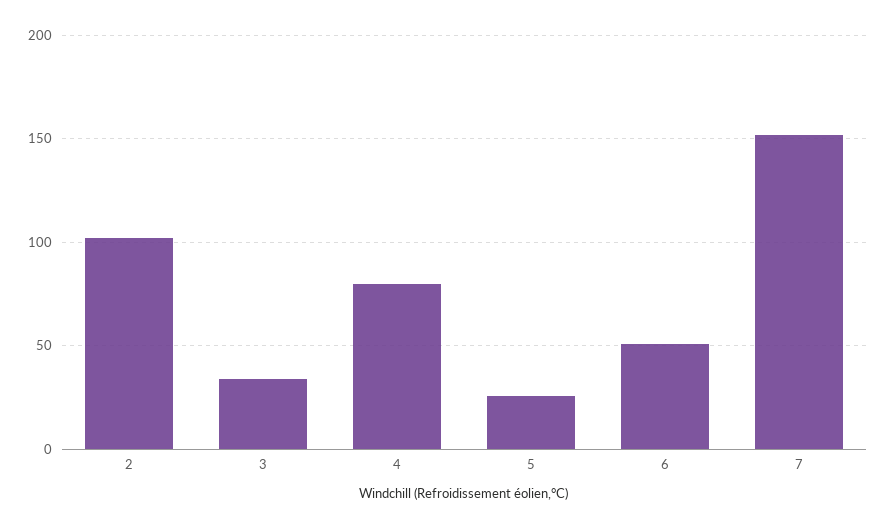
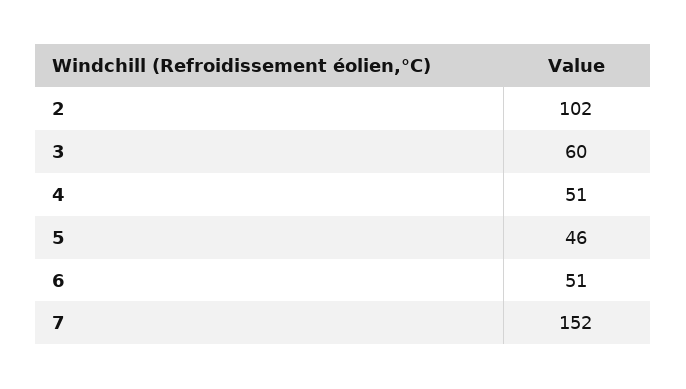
3: 35 -> 60
4: 80 -> 51
5: 25 -> 46

